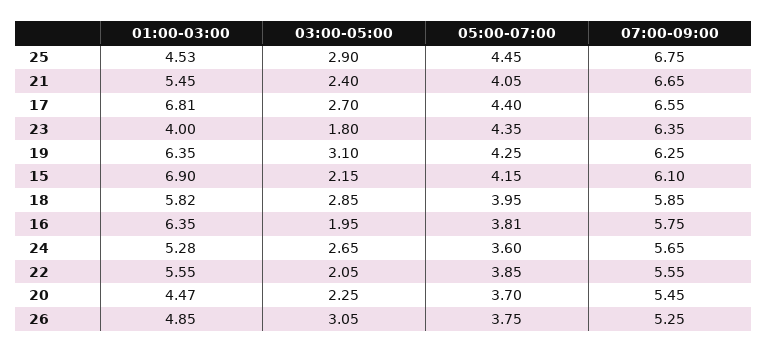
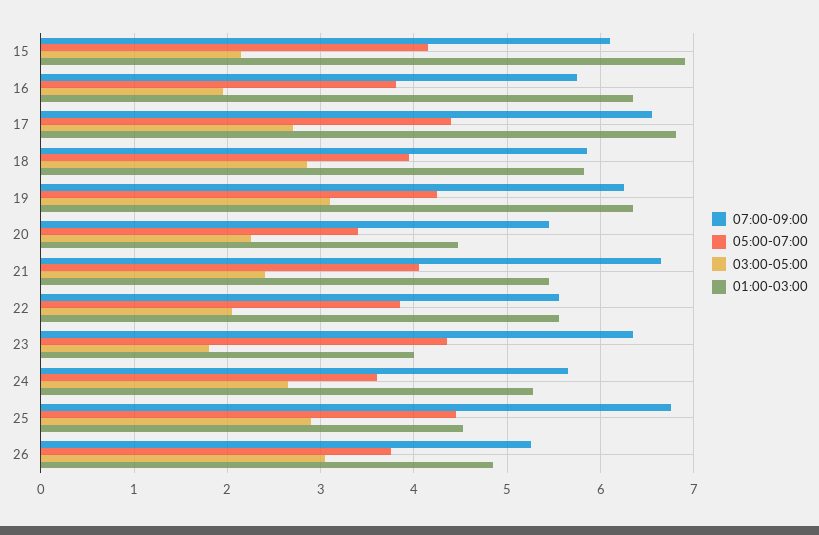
05:00-07:00, 20: 3.7 -> 3.4

